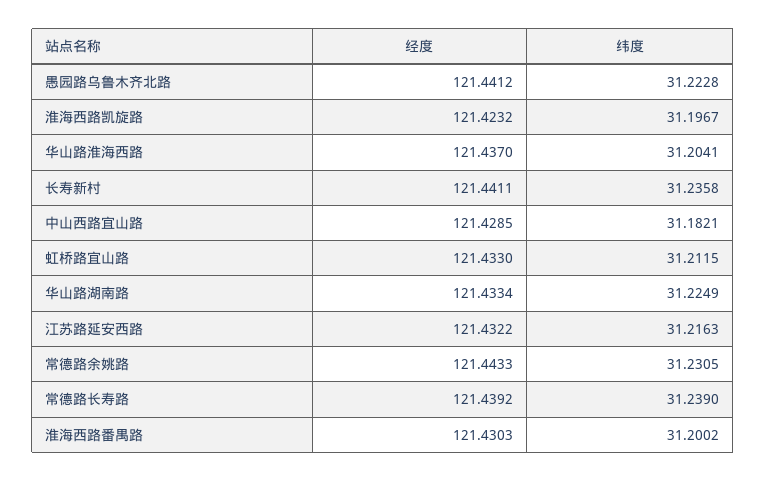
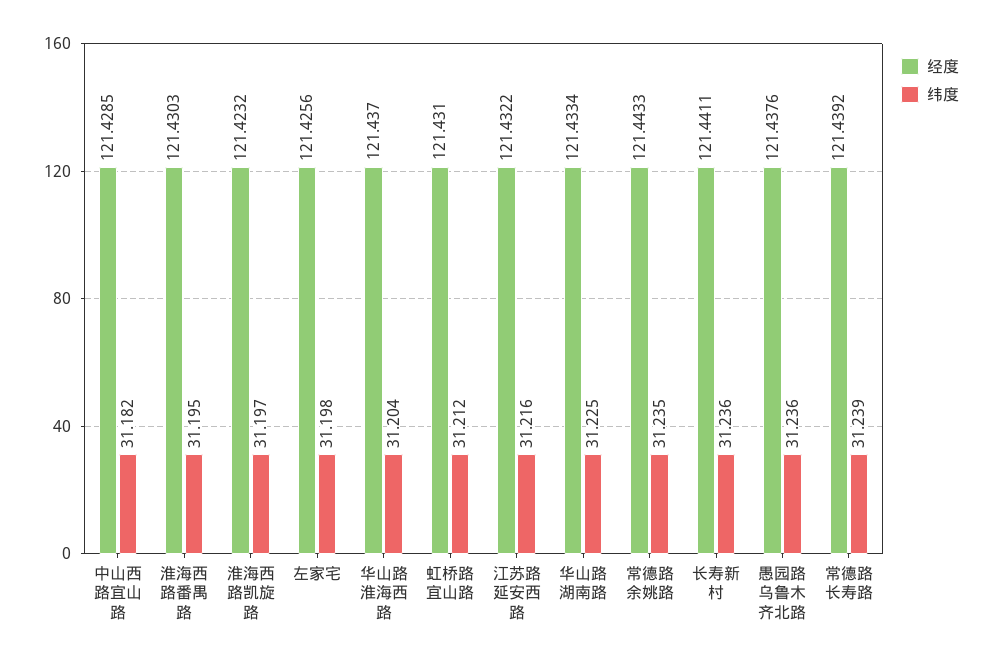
经度, 愚园路乌鲁木齐北路: 121.4412 -> 121.4376
纬度, 愚园路乌鲁木齐北路: 31.2228 -> 31.236
经度, 虹桥路宜山路: 121.433 -> 121.431
纬度, 常德路余姚路: 31.2305 -> 31.235
纬度, 淮海西路番禺路: 31.2002 -> 31.195
经度, 左家宅: none -> 121.4256
纬度, 左家宅: none -> 31.198

